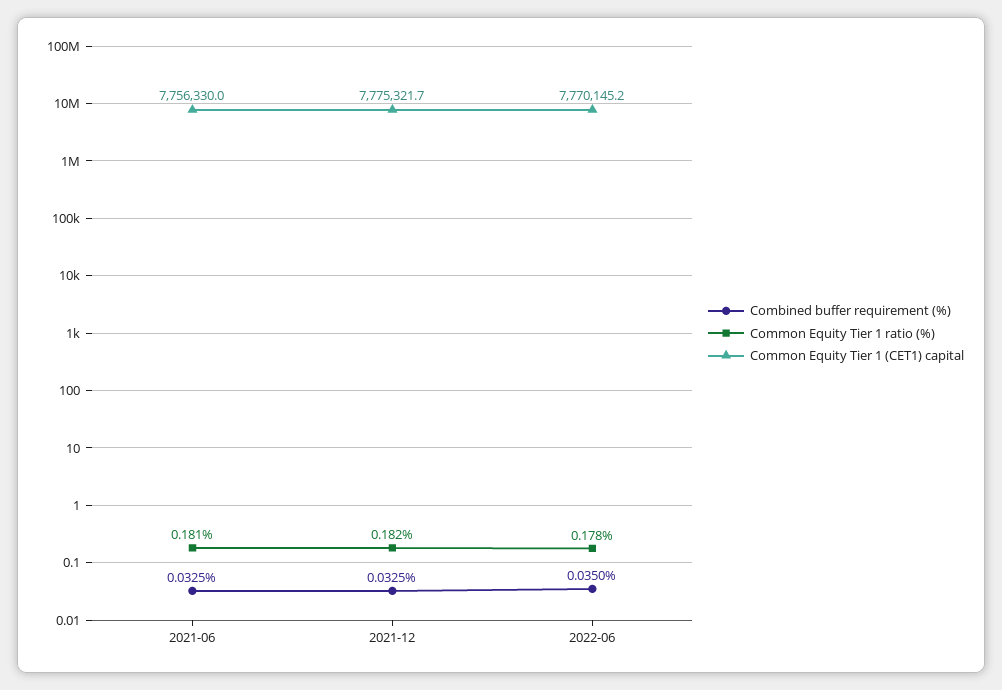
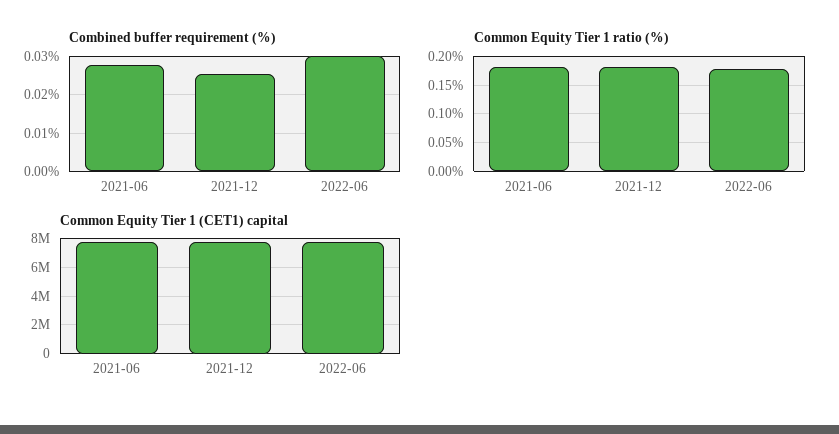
Combined buffer requirement (%), 2021-06: 0.0325 -> 0.028
Combined buffer requirement (%), 2021-12: 0.0325 -> 0.026
Combined buffer requirement (%), 2022-06: 0.035 -> 0.03

